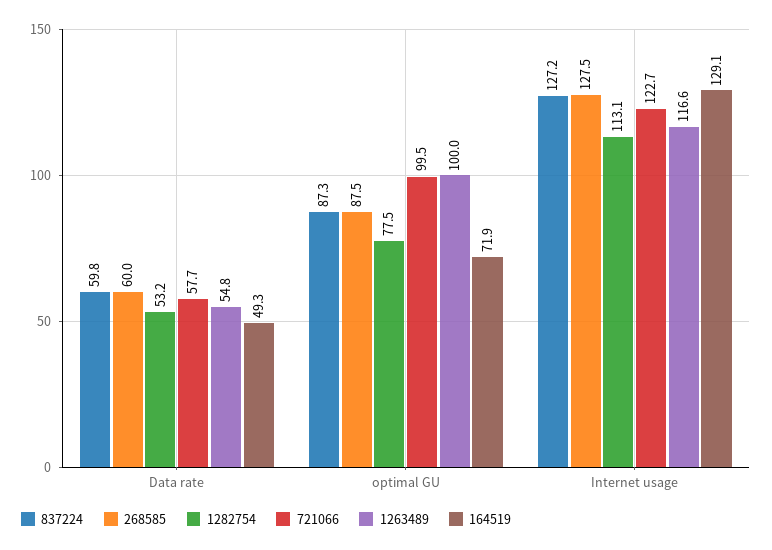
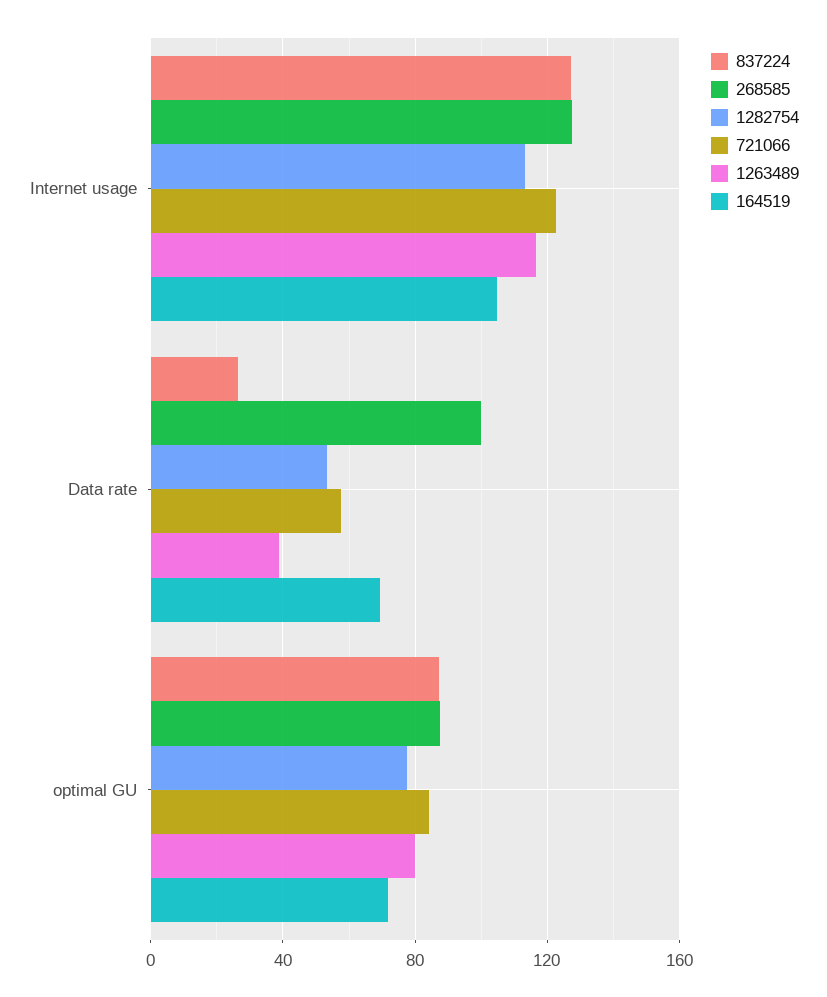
837224, Data rate: 59.8 -> 25
268585, Data rate: 60 -> 100
1263489, Data rate: 54.8 -> 40
164519, Data rate: 49.3 -> 70
721066, optimal GU: 99.5 -> 85
1263489, optimal GU: 100 -> 80
164519, Internet usage: 129.1 -> 105

